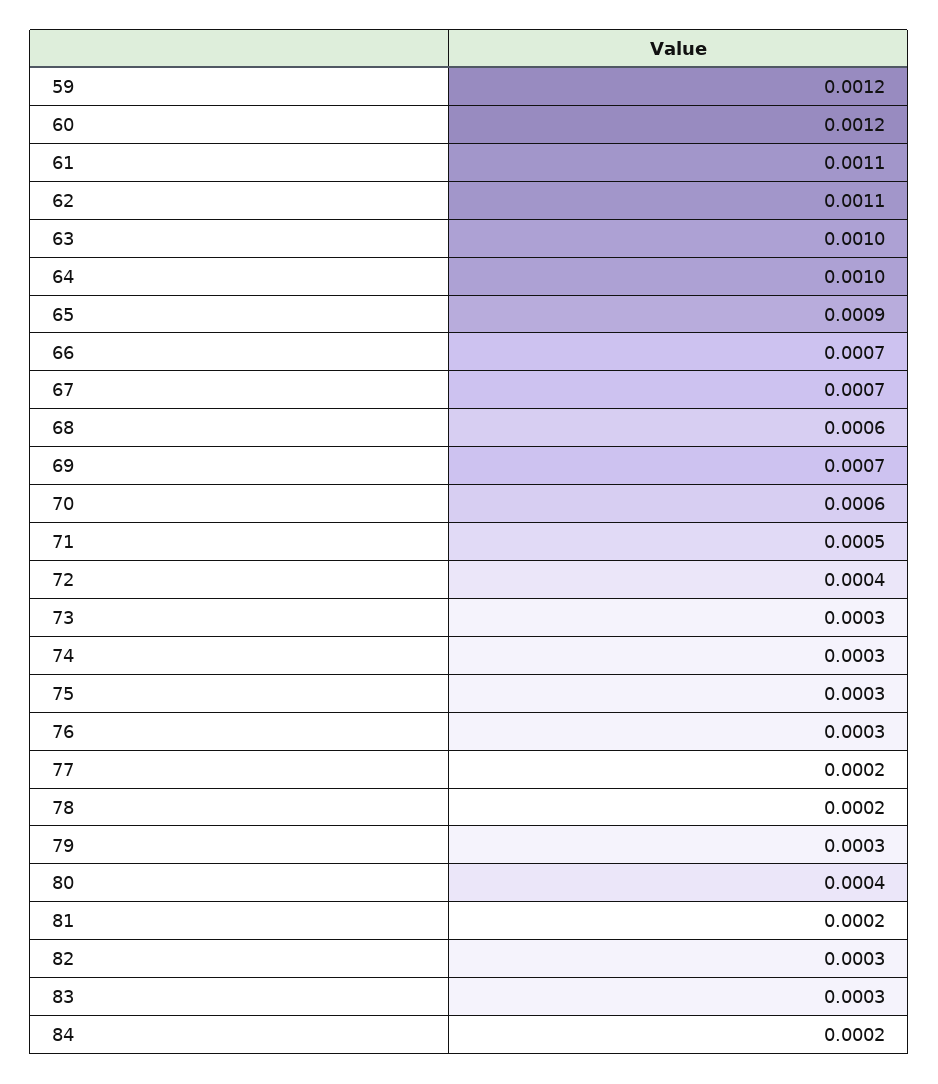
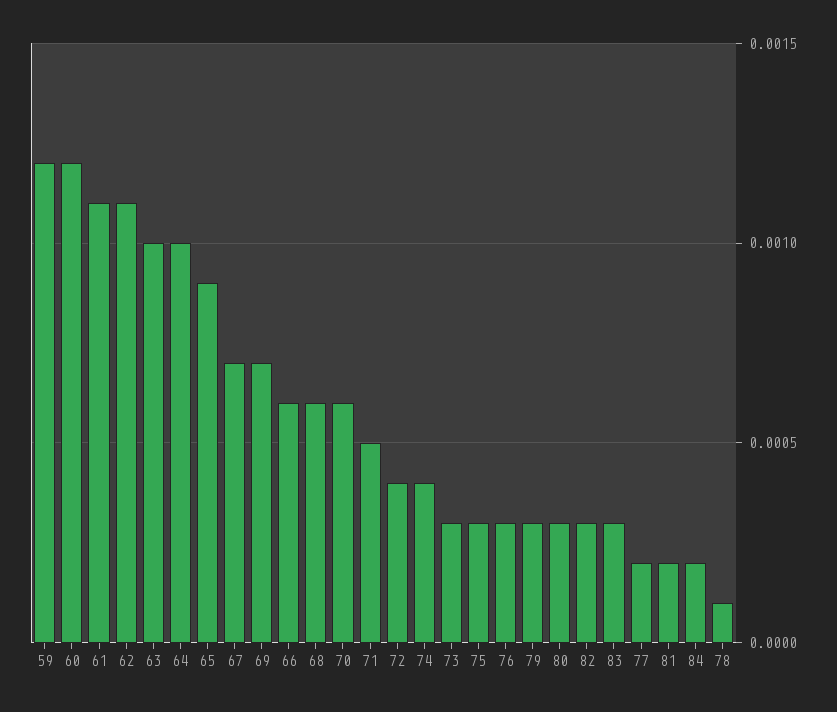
66: 0.0007 -> 0.0006
74: 0.0003 -> 0.0004
78: 0.0002 -> 0.0001
80: 0.0004 -> 0.0003

